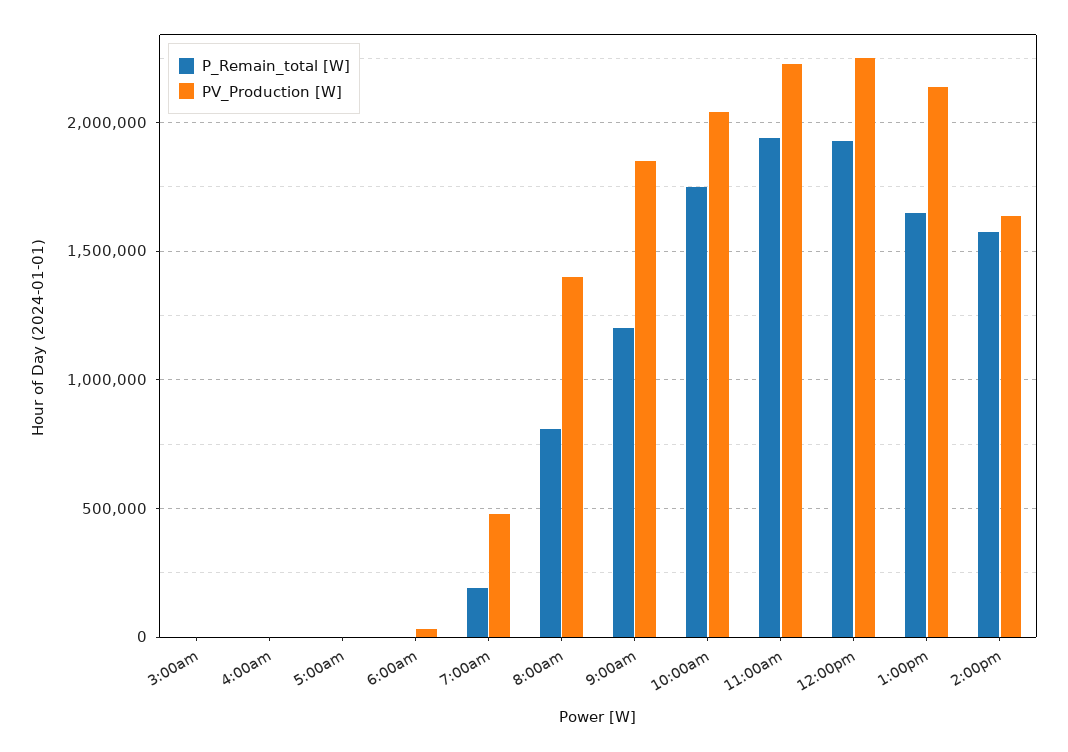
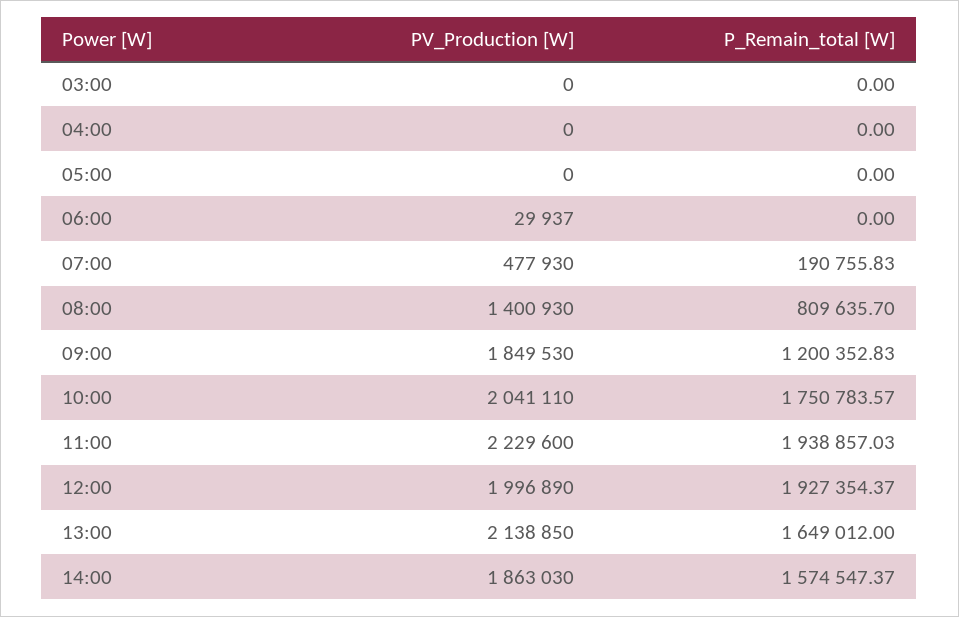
PV_Production [W], 12:00pm: 2250000 -> 1996890
PV_Production [W], 2:00pm: 1650000 -> 1863030

